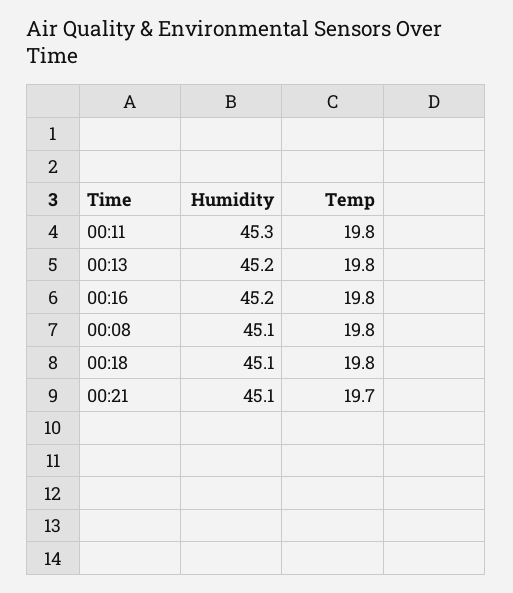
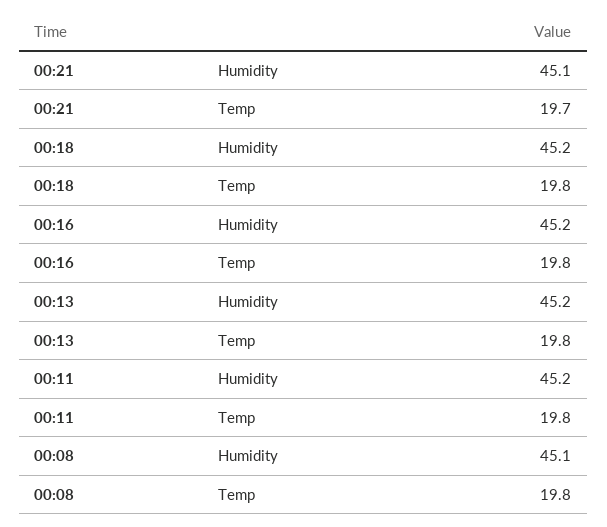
Humidity, 00:11: 45.3 -> 45.2
Humidity, 00:18: 45.1 -> 45.2

